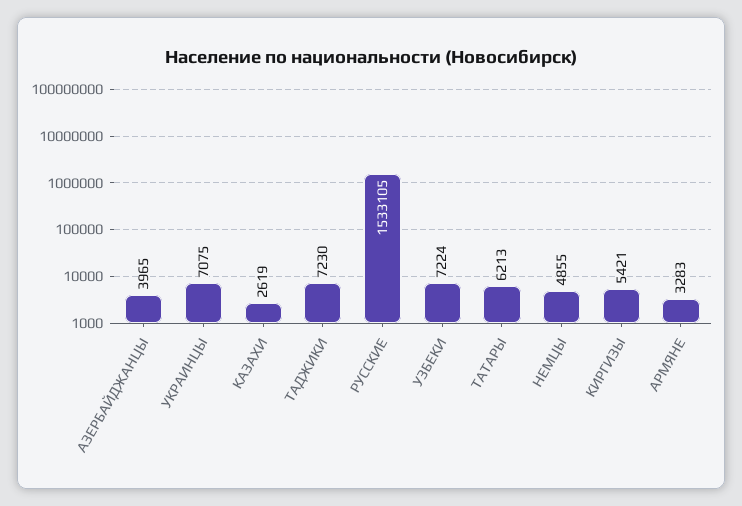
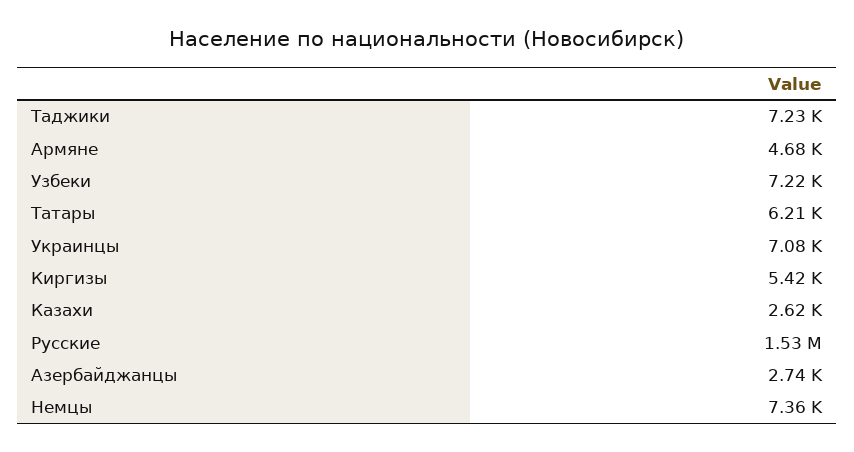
АЗЕРБАЙДЖАНЦЫ: 3965 -> 2740
НЕМЦЫ: 4855 -> 7360
АРМЯНЕ: 3283 -> 4680

